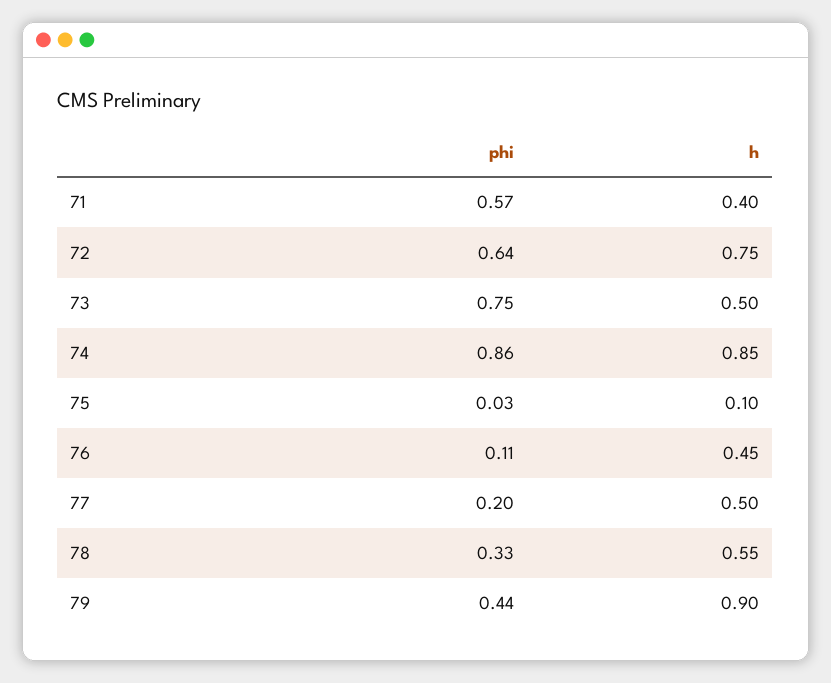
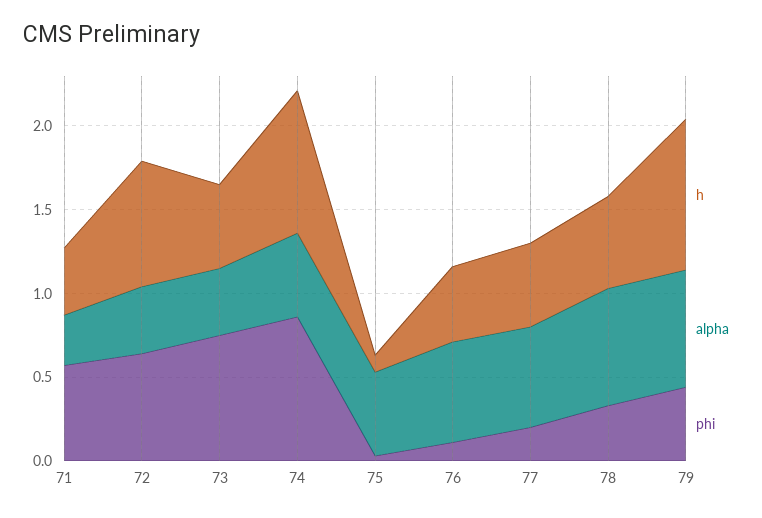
alpha, 71: none -> 0.3
alpha, 72: none -> 0.4
alpha, 73: none -> 0.4
alpha, 74: none -> 0.5
alpha, 75: none -> 0.5
alpha, 76: none -> 0.6
alpha, 77: none -> 0.6
alpha, 78: none -> 0.7
alpha, 79: none -> 0.7

